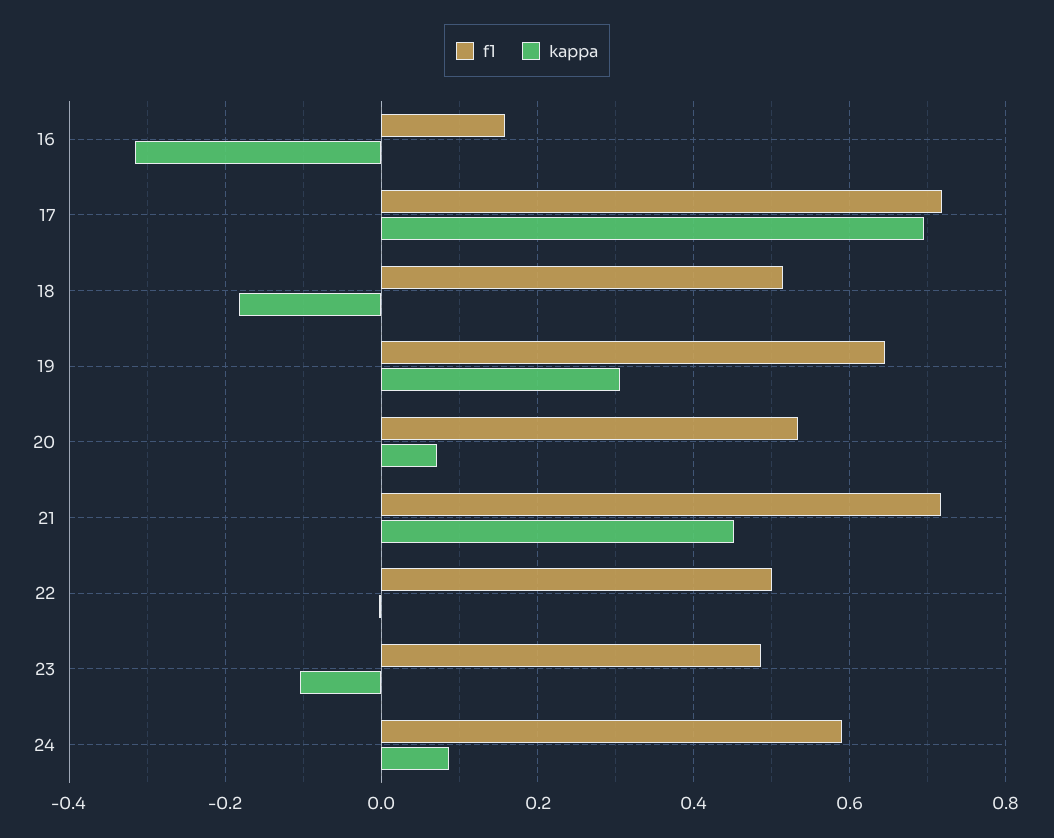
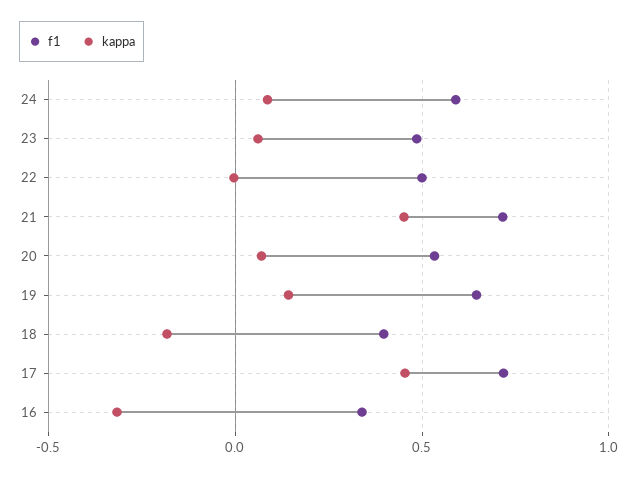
f1, 16: 0.16 -> 0.35
kappa, 17: 0.7 -> 0.45
f1, 18: 0.52 -> 0.4
kappa, 19: 0.3 -> 0.15
kappa, 23: -0.1 -> 0.05

